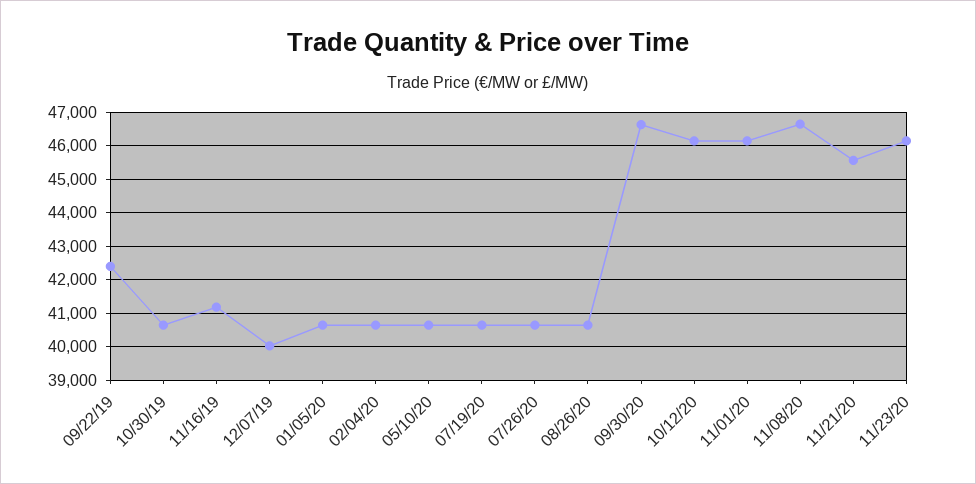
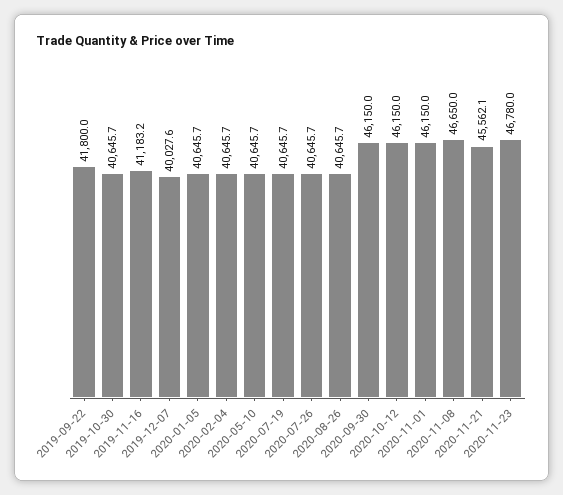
09/22/19: 42400 -> 41800
09/30/20: 46600 -> 46150
11/23/20: 46200 -> 46780

